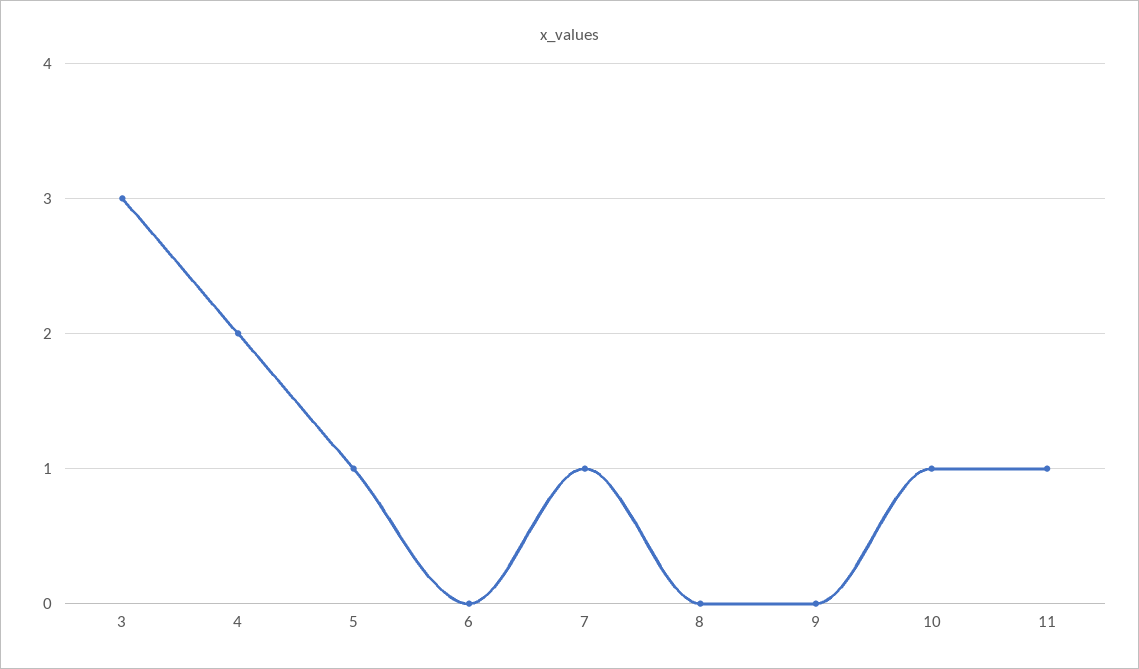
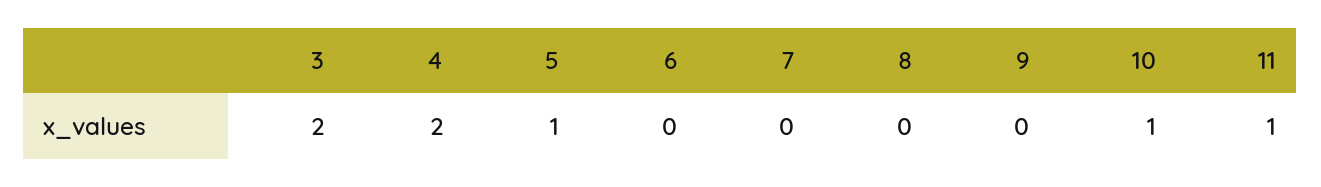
3: 3 -> 2
7: 1 -> 0

